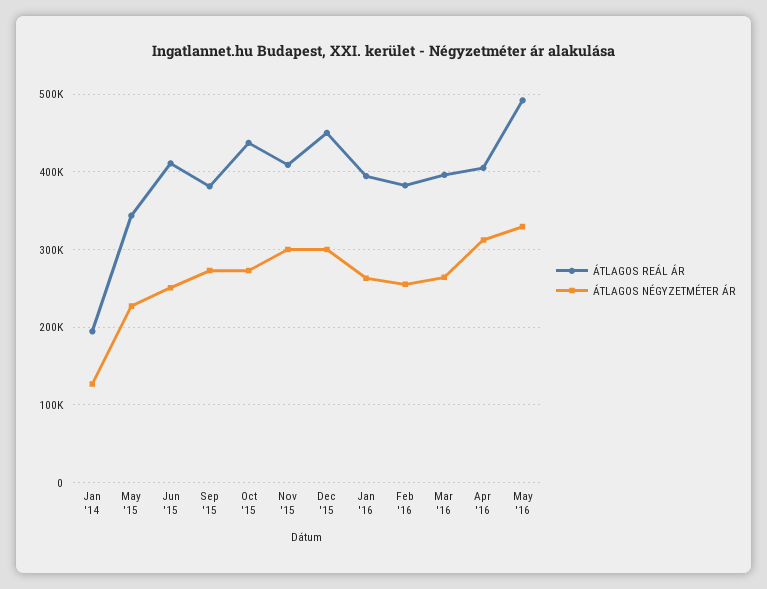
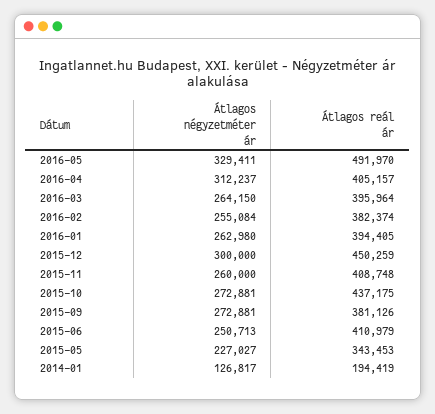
ÁTLAGOS NÉGYZETMÉTER ÁR, Nov '15: 300000 -> 260000

